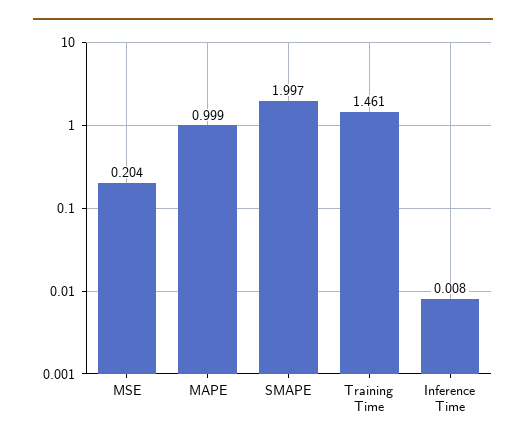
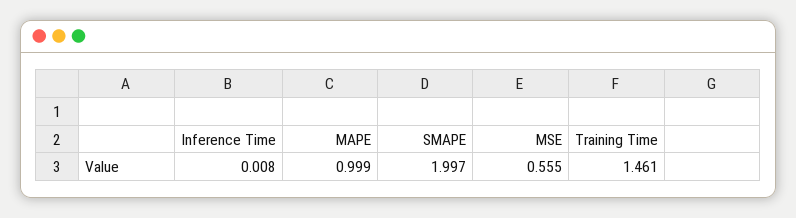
MSE: 0.204 -> 0.555

